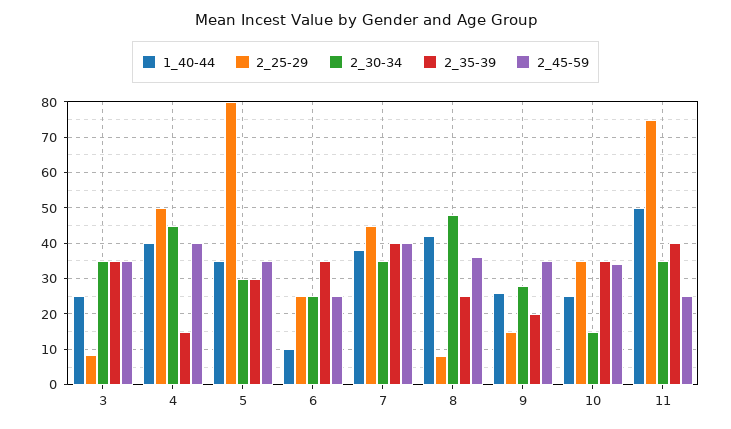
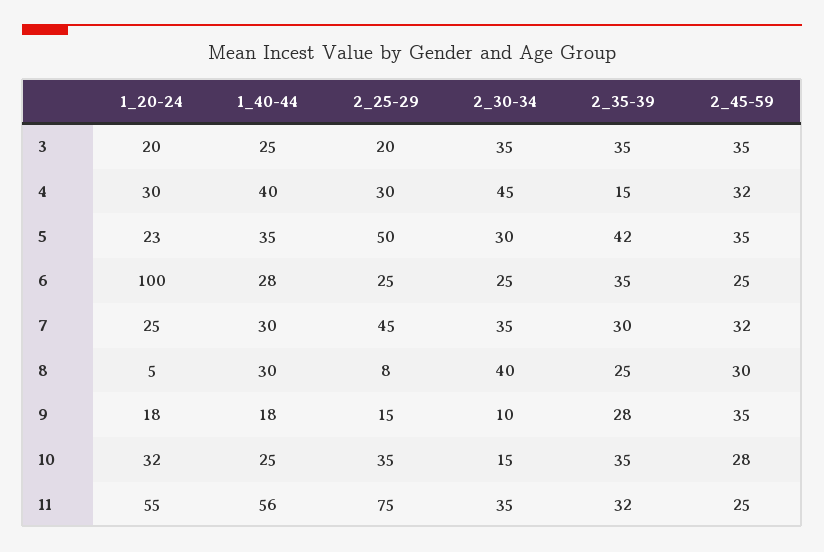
2_25-29, 3: 8 -> 20
2_25-29, 4: 50 -> 30
2_45-59, 4: 40 -> 32
2_25-29, 5: 80 -> 50
2_35-39, 5: 30 -> 42
1_40-44, 6: 10 -> 28
1_40-44, 7: 38 -> 30
2_35-39, 7: 40 -> 30
2_45-59, 7: 40 -> 32
1_40-44, 8: 42 -> 30
2_30-34, 8: 48 -> 40
2_45-59, 8: 36 -> 30
1_40-44, 9: 26 -> 18
2_30-34, 9: 28 -> 10
2_35-39, 9: 20 -> 28
2_45-59, 10: 34 -> 28
1_40-44, 11: 50 -> 56
2_35-39, 11: 40 -> 32
1_20-24, 3: none -> 20
1_20-24, 4: none -> 30
1_20-24, 5: none -> 23
1_20-24, 6: none -> 100
1_20-24, 7: none -> 25
1_20-24, 8: none -> 5
1_20-24, 9: none -> 18
1_20-24, 10: none -> 32
1_20-24, 11: none -> 55

